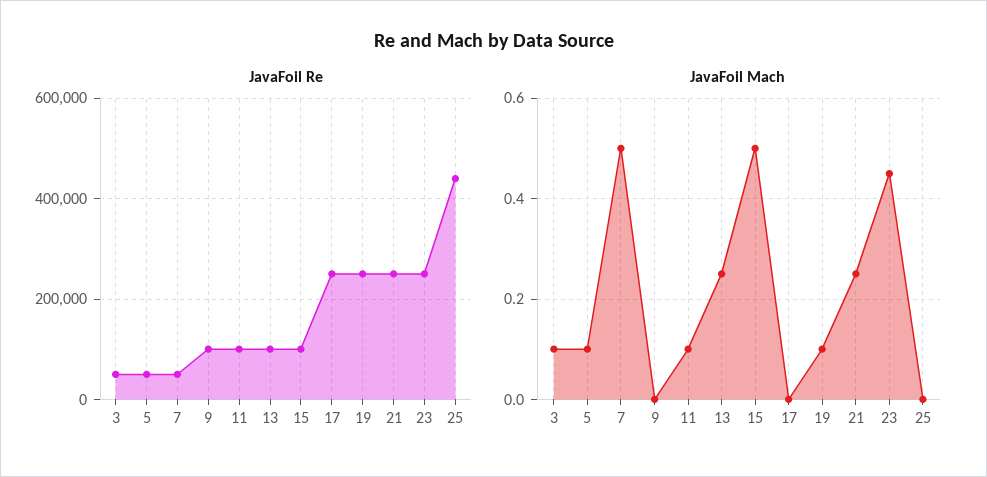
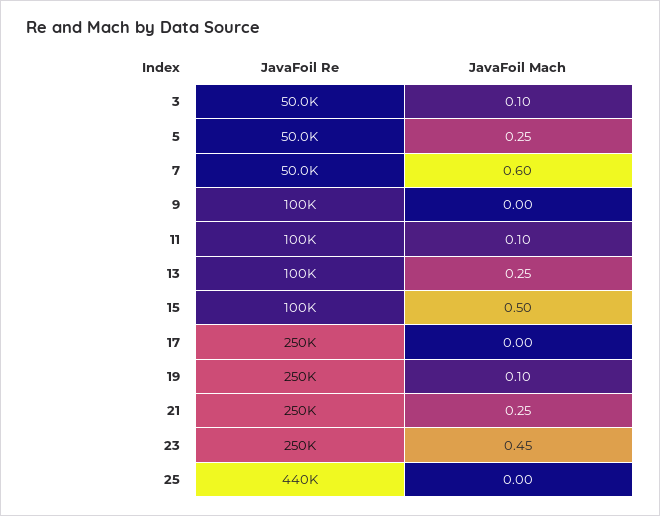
JavaFoil Mach, 5: 0.1 -> 0.25
JavaFoil Mach, 7: 0.5 -> 0.6

